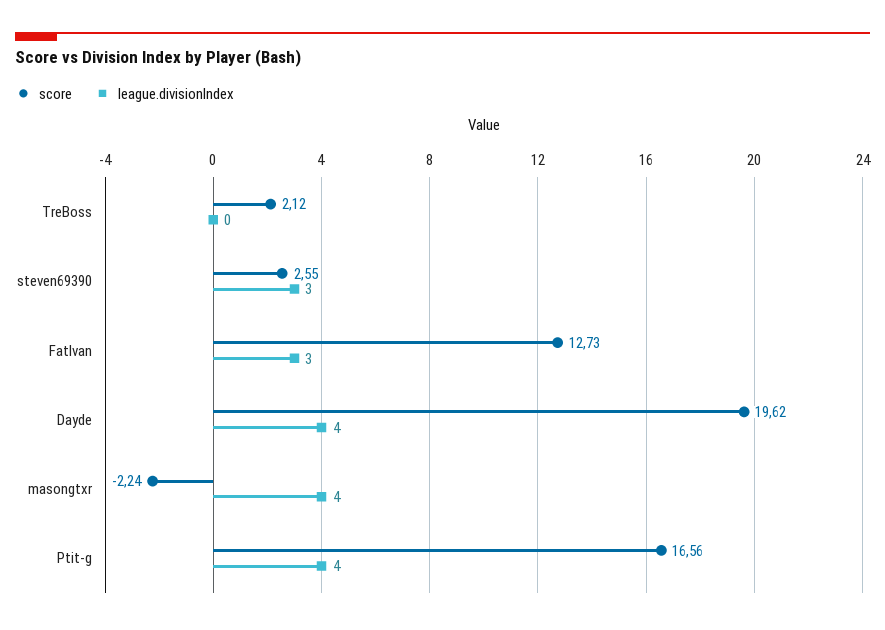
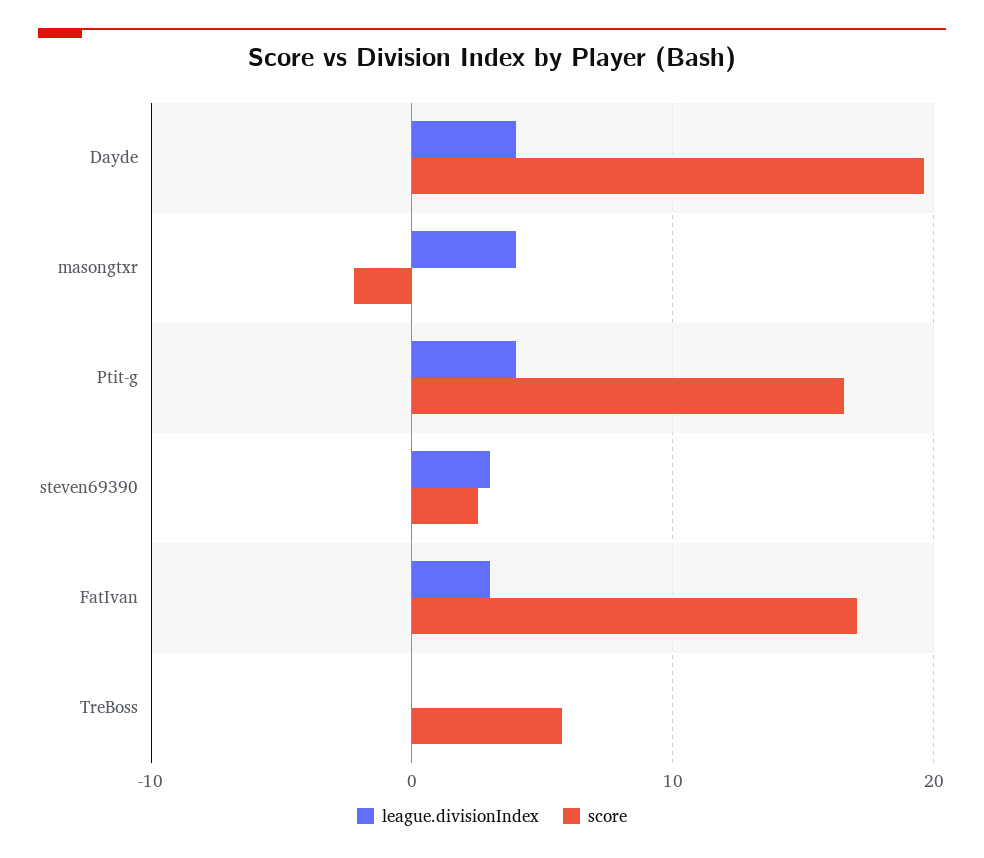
score, TreBoss: 2.12 -> 6
score, FatIvan: 12.73 -> 17

